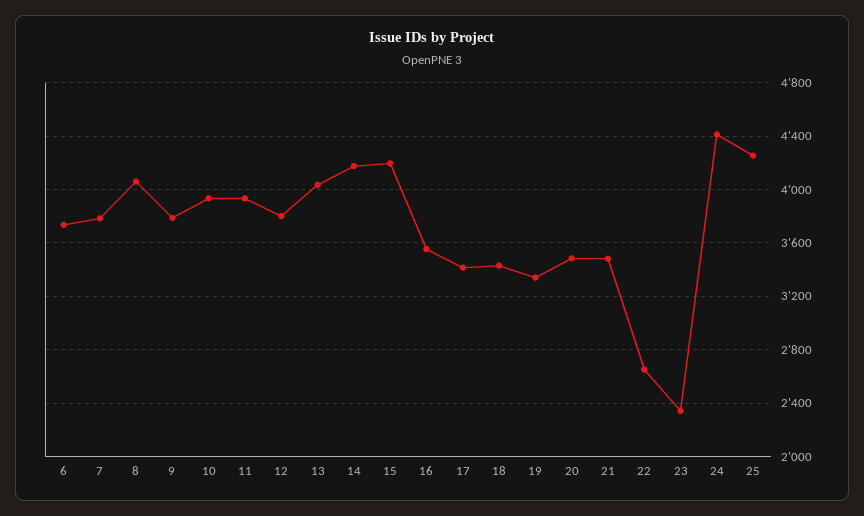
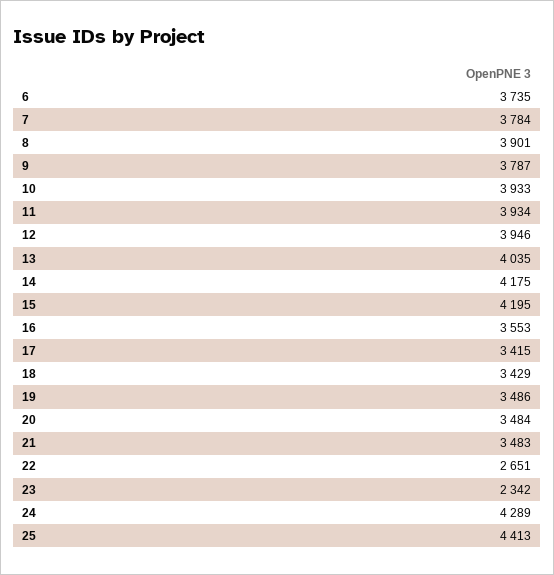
8: 4050 -> 3901
12: 3800 -> 3946
19: 3350 -> 3486
24: 4400 -> 4289
25: 4250 -> 4413

